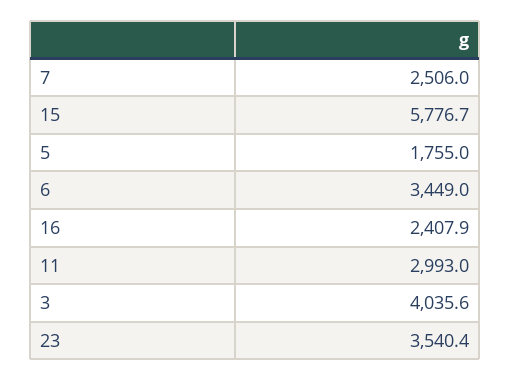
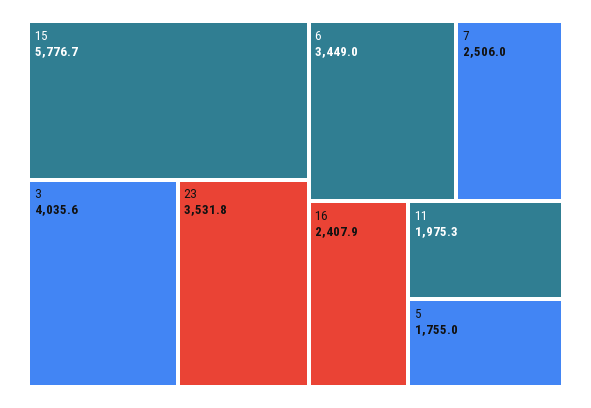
11: 2993 -> 1975.3
23: 3540.4 -> 3531.8

